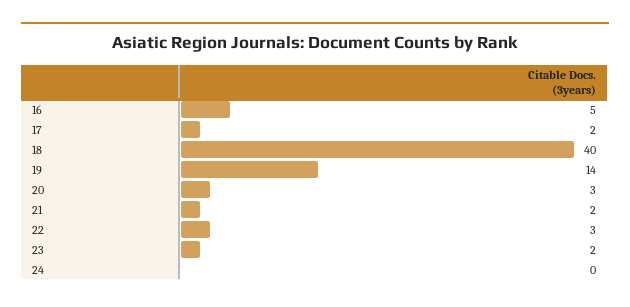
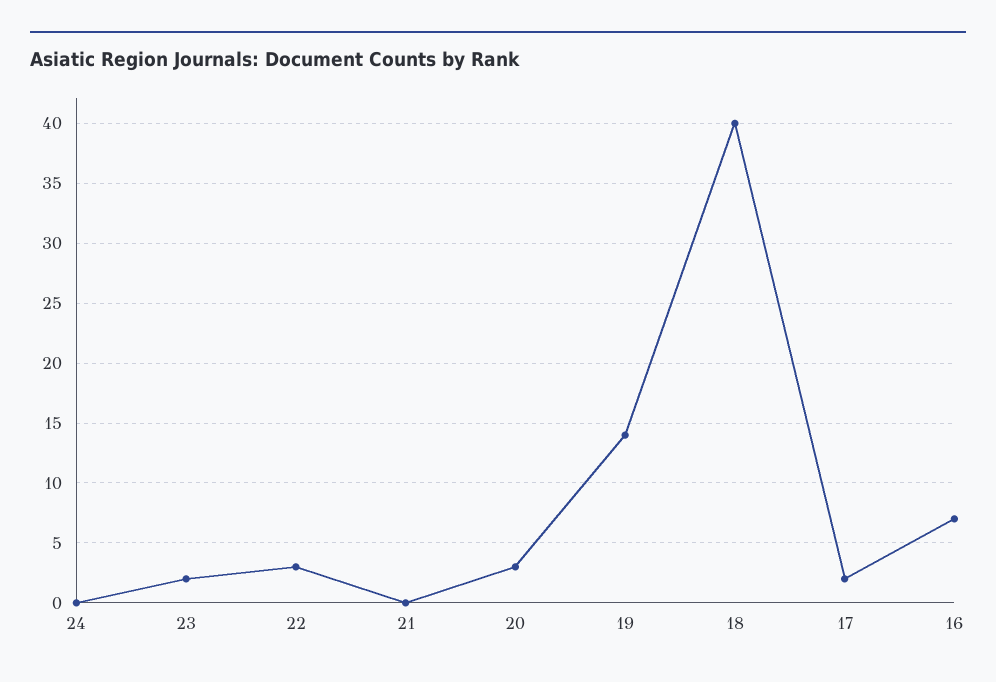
16: 5 -> 7
21: 2 -> 0

